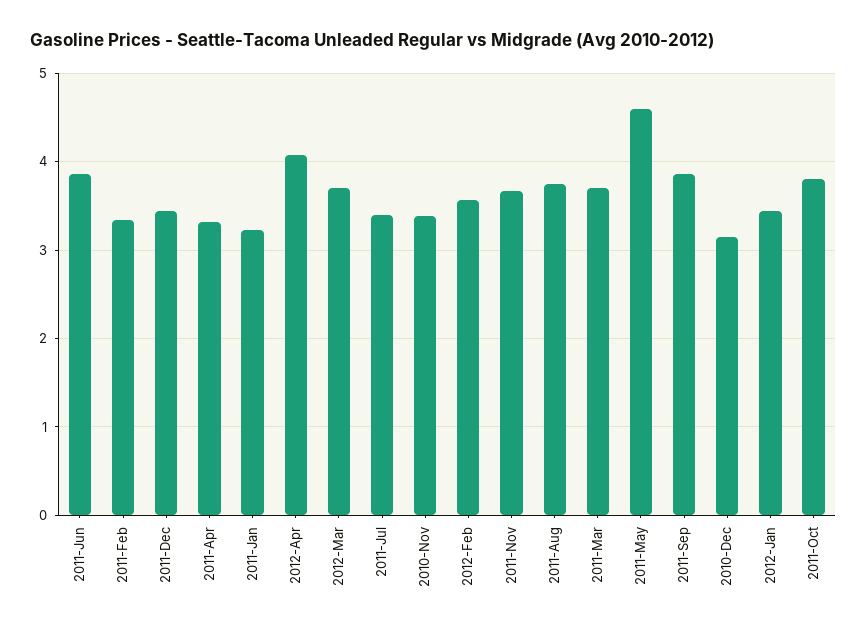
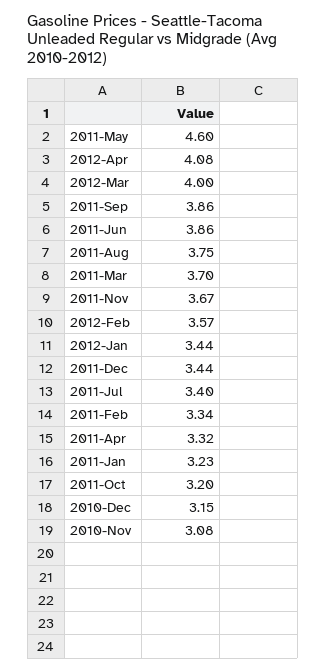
2012-Mar: 3.7 -> 4
2010-Nov: 3.4 -> 3.08
2011-Oct: 3.8 -> 3.2

